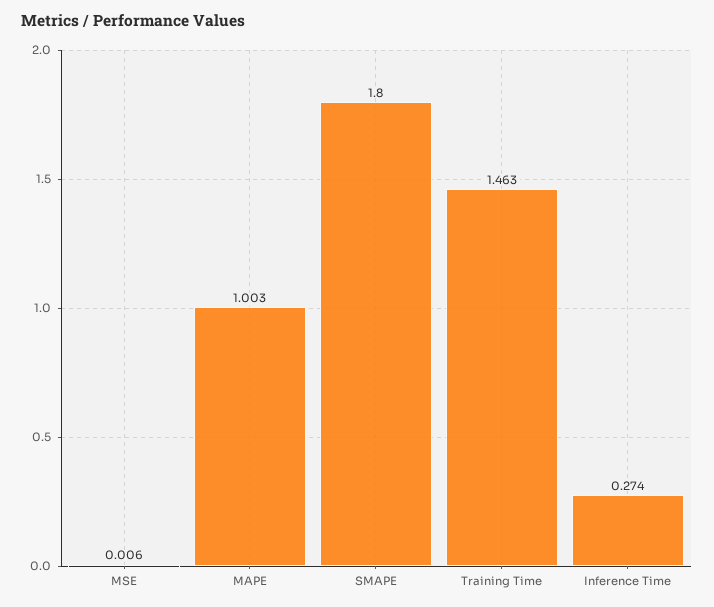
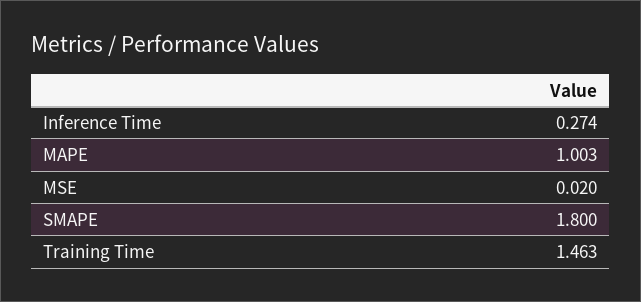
MSE: 0.006 -> 0.02

